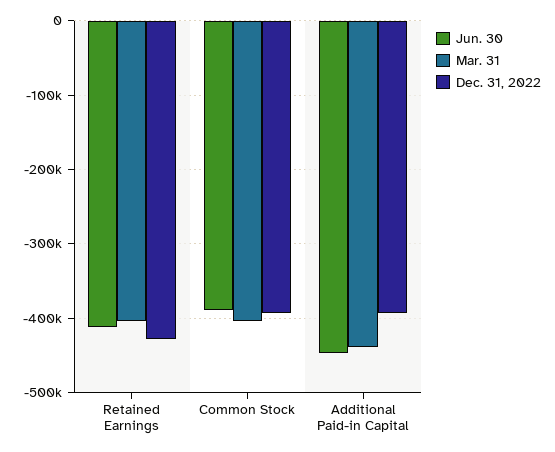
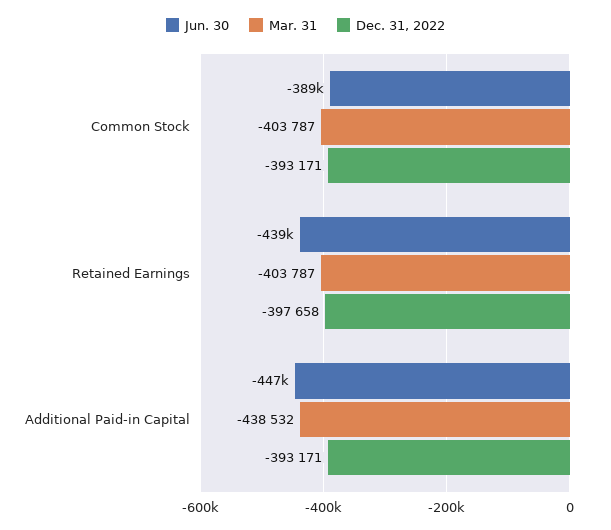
Jun. 30, Retained Earnings: -410000 -> -439000
Dec. 31, 2022, Retained Earnings: -430000 -> -397658

